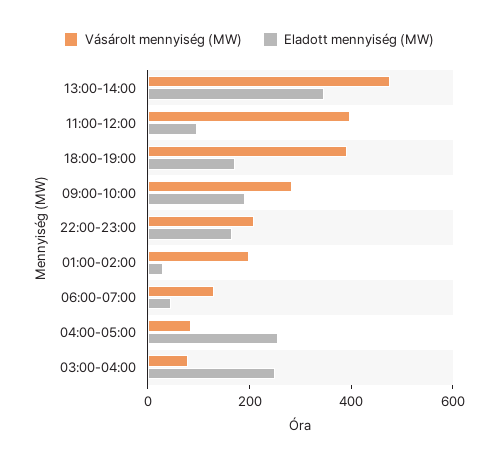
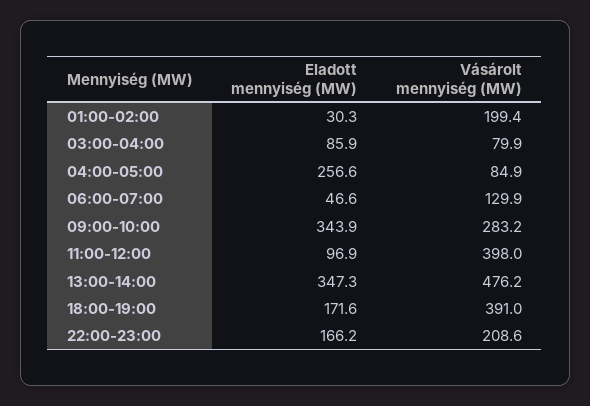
Eladott mennyiség (MW), 09:00-10:00: 200 -> 343.9
Eladott mennyiség (MW), 03:00-04:00: 250 -> 85.9

